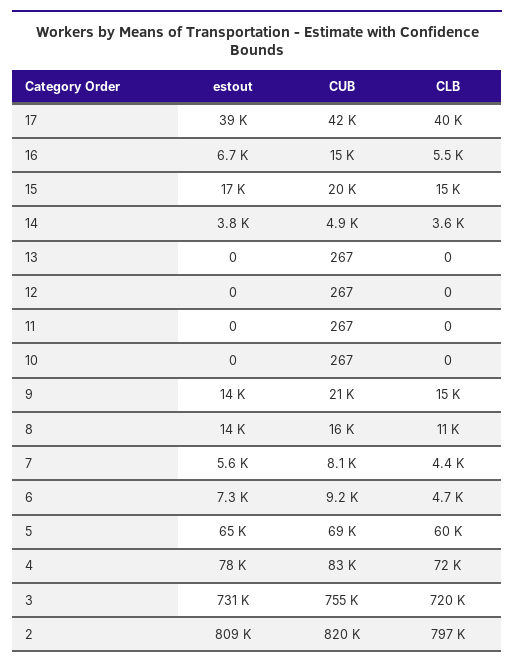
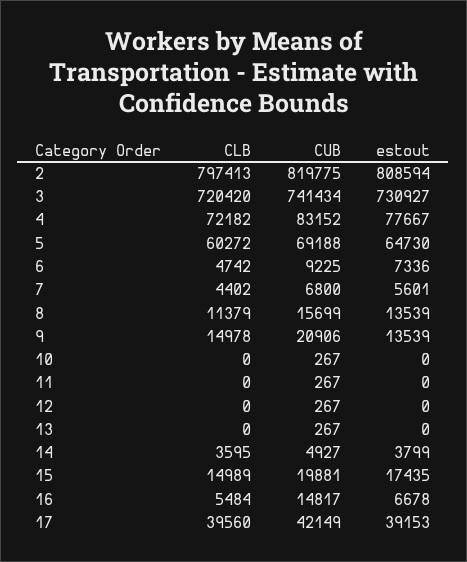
CUB, 7: 8100 -> 6800
CUB, 3: 755000 -> 741434

